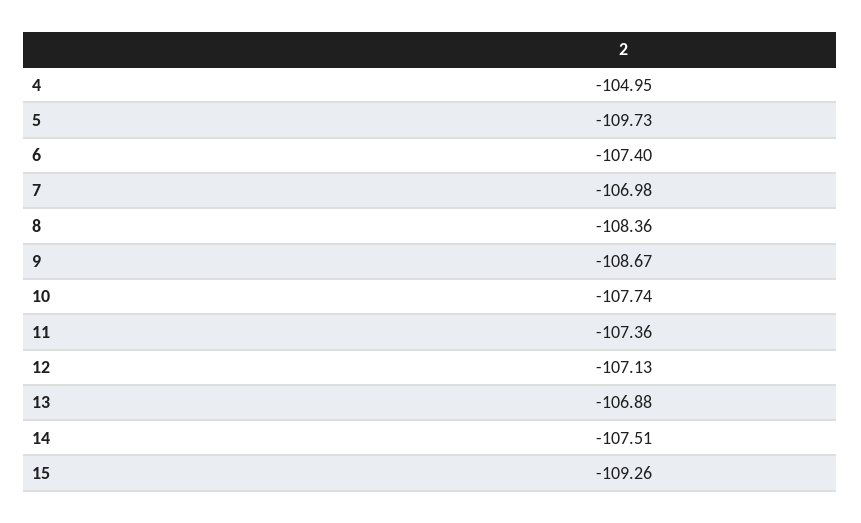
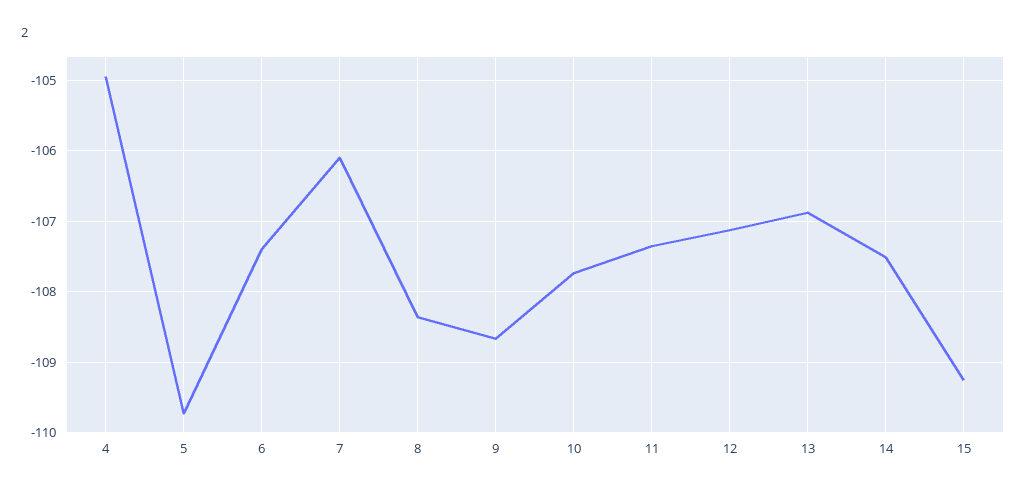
7: -106.98 -> -106.1

